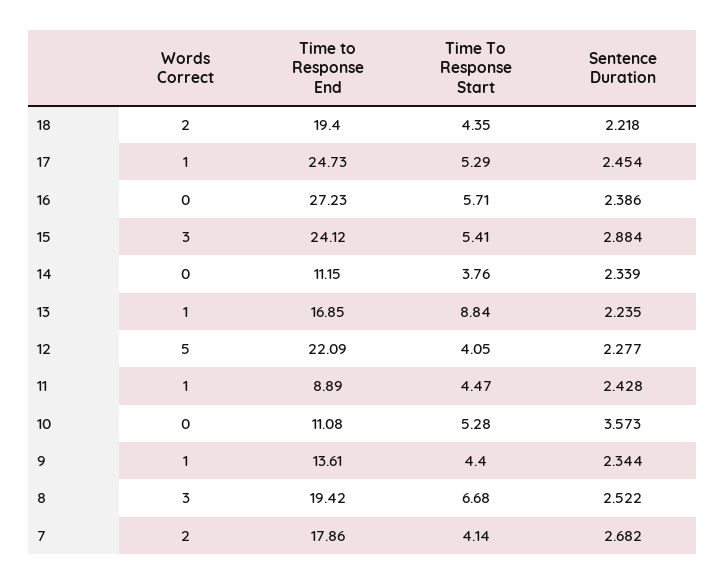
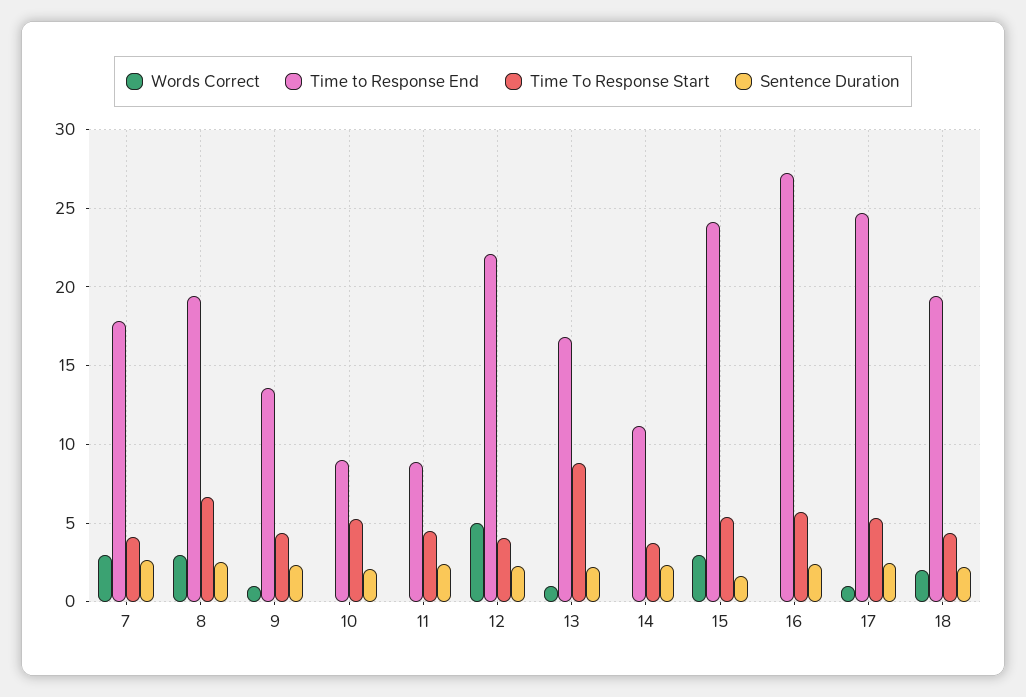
Sentence Duration, 15: 2.884 -> 1.5
Words Correct, 11: 1 -> 0
Time to Response End, 10: 11.08 -> 9
Sentence Duration, 10: 3.573 -> 2
Words Correct, 7: 2 -> 3

